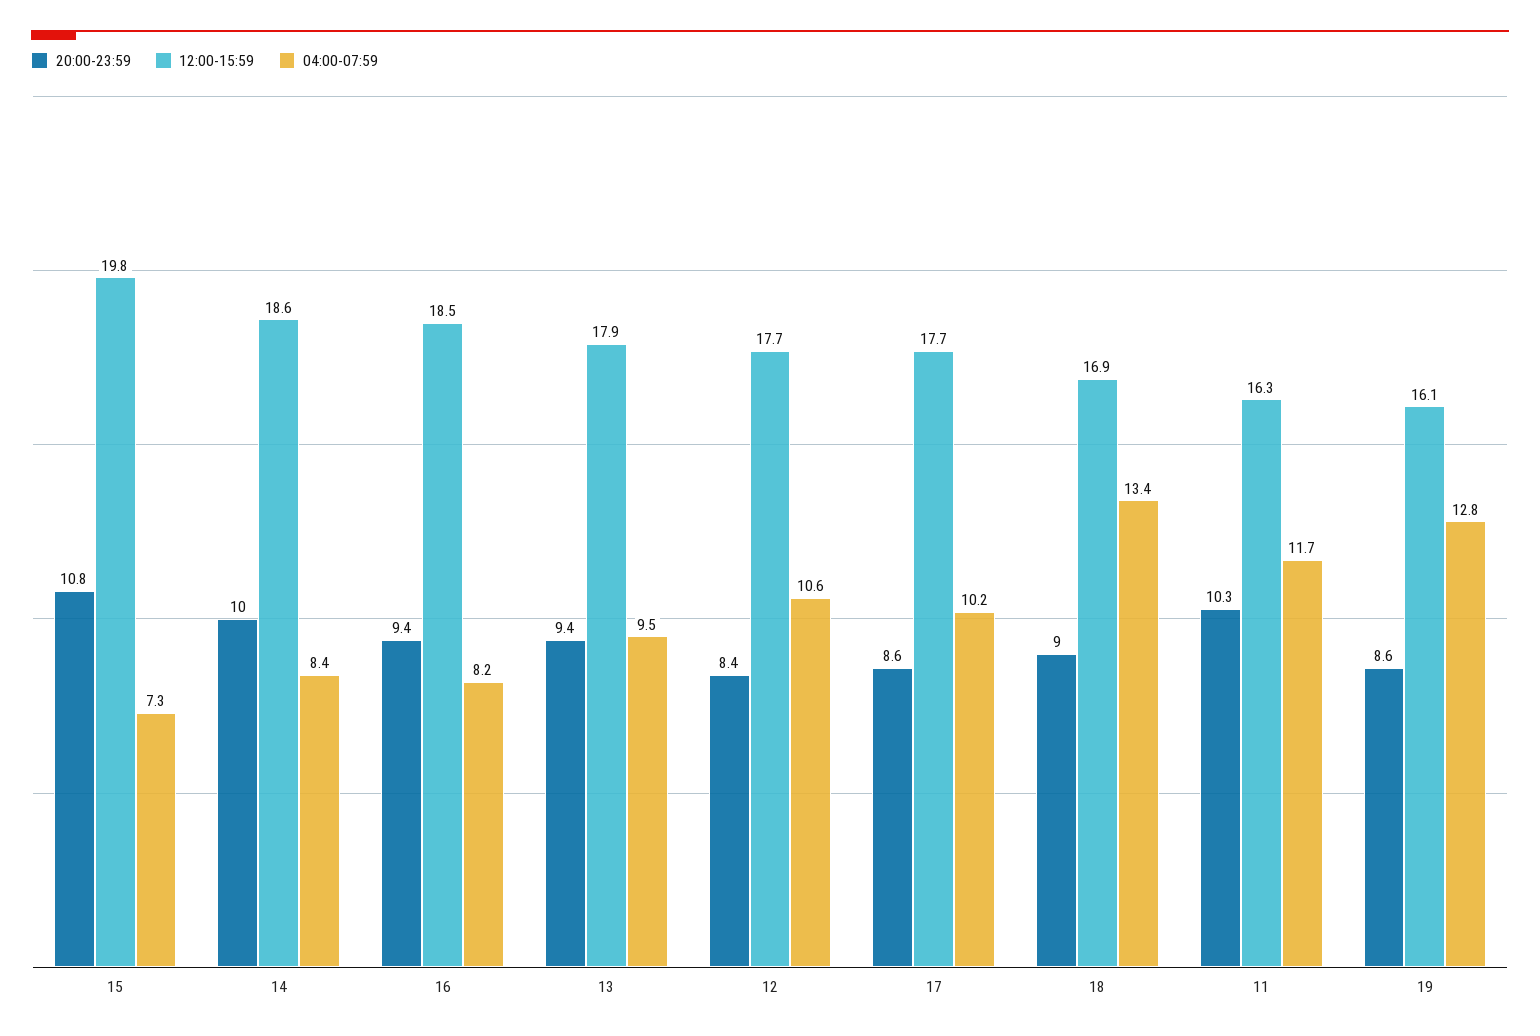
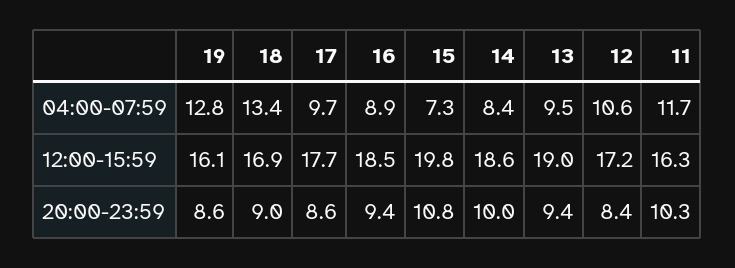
04:00-07:59, 16: 8.2 -> 8.9
12:00-15:59, 13: 17.9 -> 19
12:00-15:59, 12: 17.7 -> 17.2
04:00-07:59, 17: 10.2 -> 9.7

